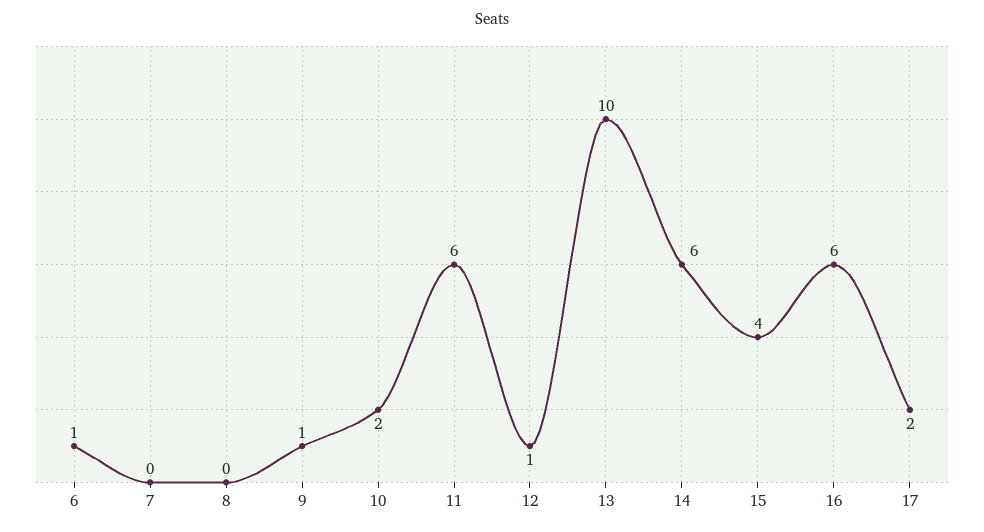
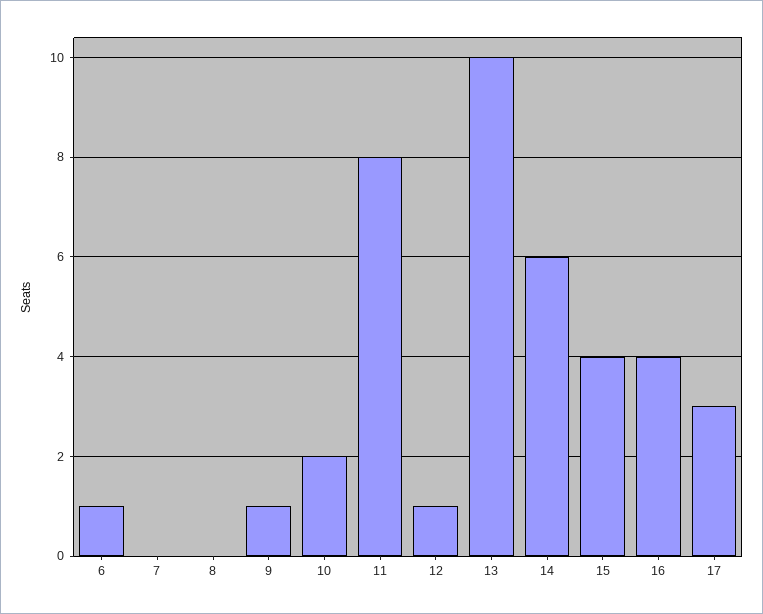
11: 6 -> 8
16: 6 -> 4
17: 2 -> 3

